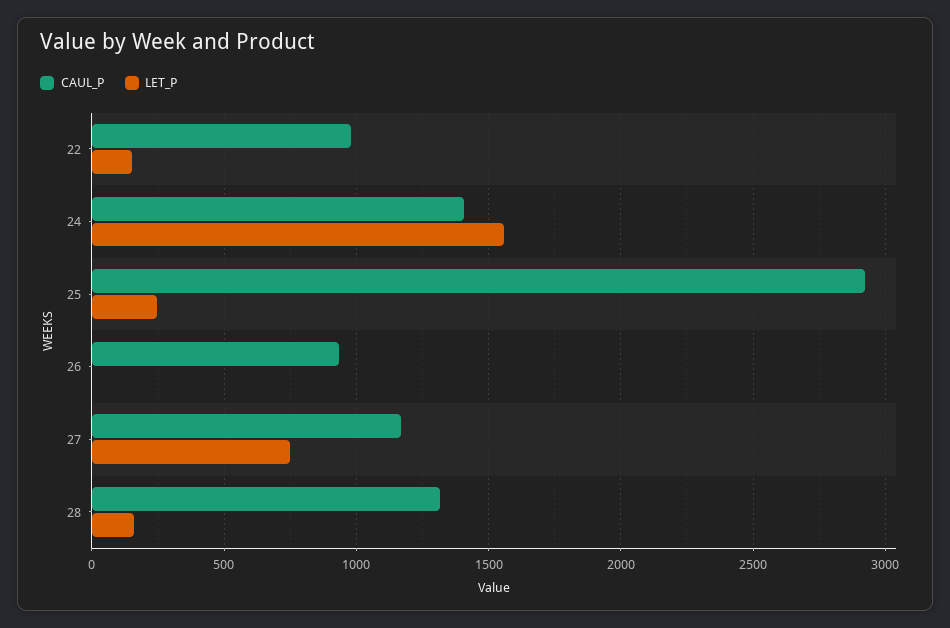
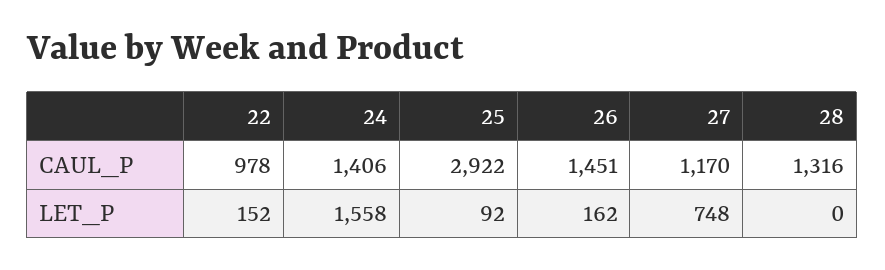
LET_P, 25: 250 -> 92
CAUL_P, 26: 950 -> 1451
LET_P, 26: 0 -> 162
LET_P, 28: 150 -> 0

